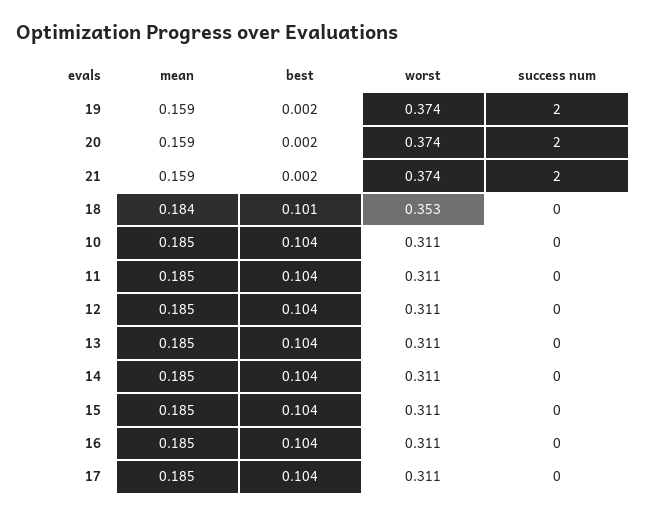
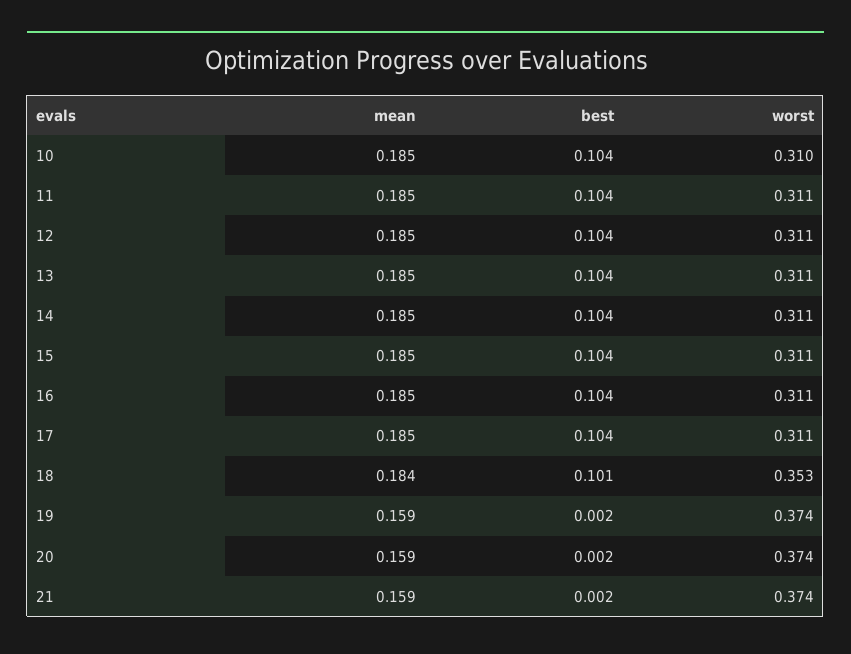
success num, 19: 2 -> none
success num, 20: 2 -> none
success num, 21: 2 -> none
success num, 18: 0 -> none
worst, 10: 0.311 -> 0.31
success num, 10: 0 -> none
success num, 11: 0 -> none
success num, 12: 0 -> none
success num, 13: 0 -> none
success num, 14: 0 -> none
success num, 15: 0 -> none
success num, 16: 0 -> none
success num, 17: 0 -> none

